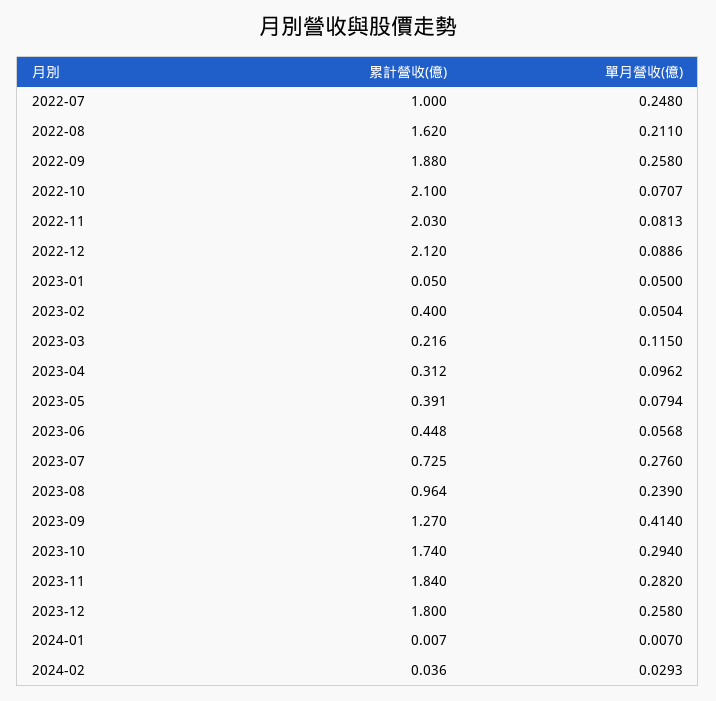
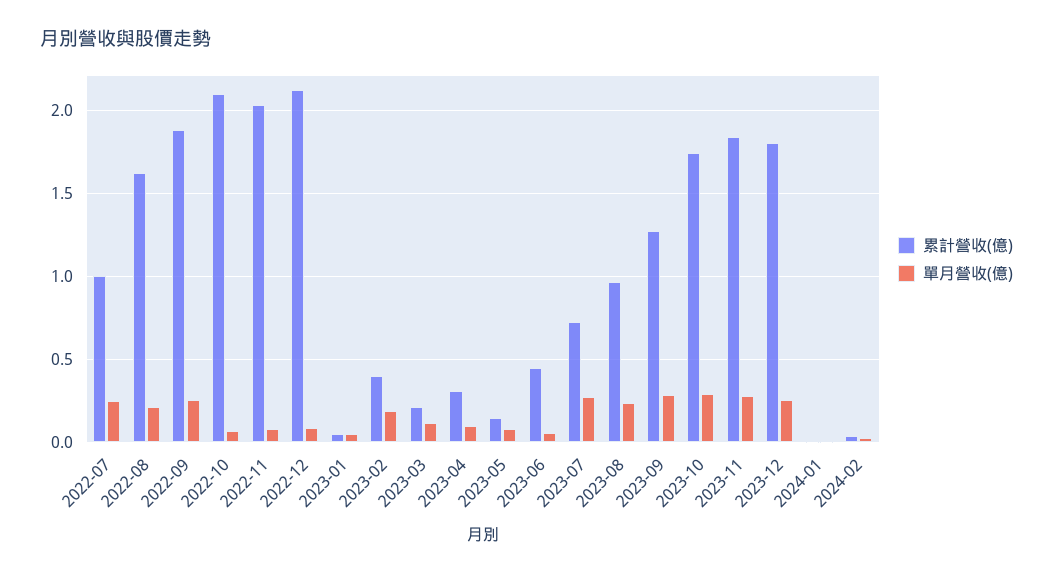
單月營收(億), 2023-02: 0.0504 -> 0.2
累計營收(億), 2023-05: 0.391 -> 0.15
單月營收(億), 2023-09: 0.414 -> 0.3

